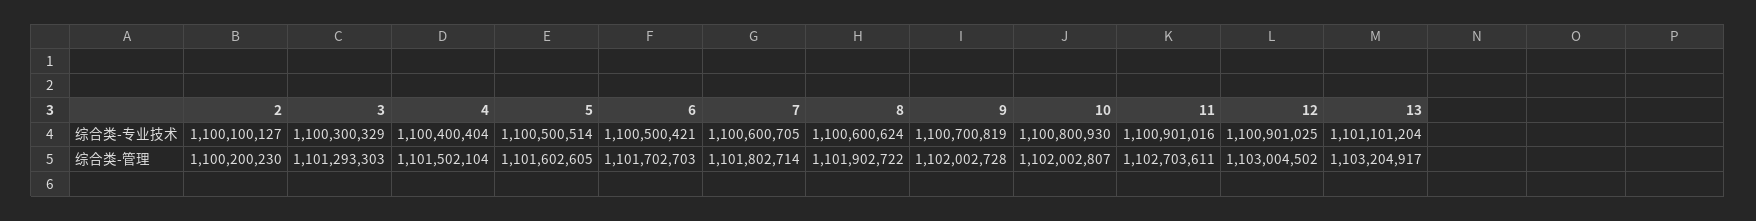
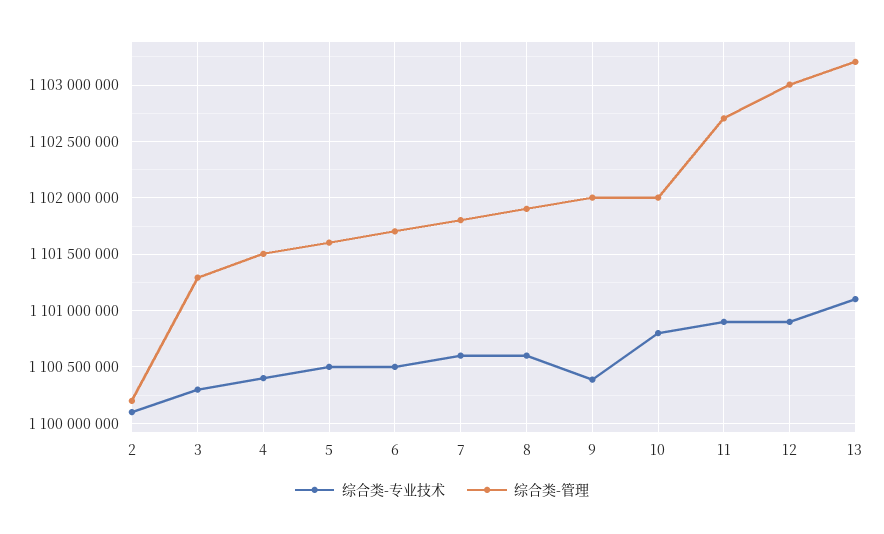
综合类-专业技术, 9: 1100700819 -> 1100400000

